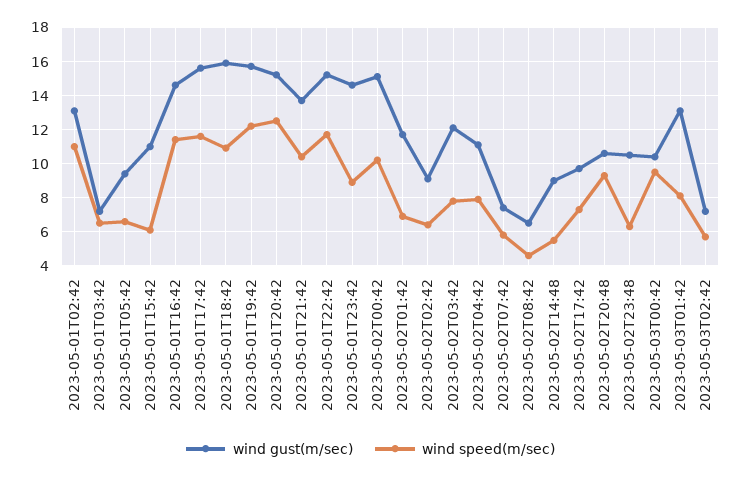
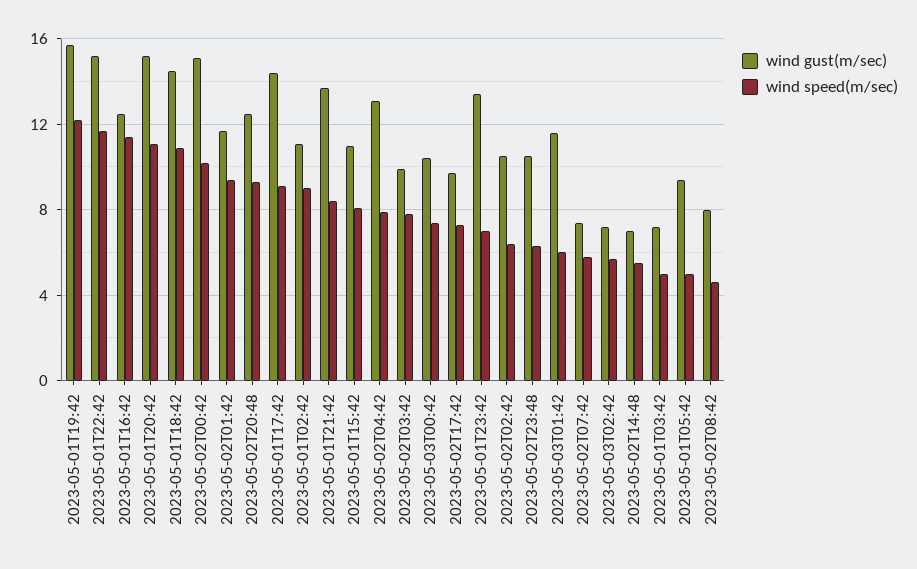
wind gust(m/sec), 2023-05-01T02:42: 13 -> 11
wind speed(m/sec), 2023-05-01T02:42: 11 -> 9
wind speed(m/sec), 2023-05-01T03:42: 6.5 -> 5
wind speed(m/sec), 2023-05-01T05:42: 6.5 -> 5
wind speed(m/sec), 2023-05-01T15:42: 6 -> 8
wind gust(m/sec), 2023-05-01T16:42: 14.5 -> 12.5
wind gust(m/sec), 2023-05-01T17:42: 15.5 -> 14.5
wind speed(m/sec), 2023-05-01T17:42: 11.5 -> 9
wind gust(m/sec), 2023-05-01T18:42: 16 -> 14.5
wind speed(m/sec), 2023-05-01T20:42: 12.5 -> 11
wind speed(m/sec), 2023-05-01T21:42: 10.5 -> 8.5
wind gust(m/sec), 2023-05-01T23:42: 14.5 -> 13.5
wind speed(m/sec), 2023-05-01T23:42: 9 -> 7
wind speed(m/sec), 2023-05-02T01:42: 7 -> 9.5
wind gust(m/sec), 2023-05-02T02:42: 9 -> 10.5
wind gust(m/sec), 2023-05-02T03:42: 12 -> 10
wind gust(m/sec), 2023-05-02T04:42: 11 -> 13
wind gust(m/sec), 2023-05-02T08:42: 6.5 -> 8
wind gust(m/sec), 2023-05-02T14:48: 9 -> 7
wind gust(m/sec), 2023-05-02T20:48: 10.5 -> 12.5
wind speed(m/sec), 2023-05-03T00:42: 9.5 -> 7.5
wind gust(m/sec), 2023-05-03T01:42: 13 -> 11.5
wind speed(m/sec), 2023-05-03T01:42: 8 -> 6

